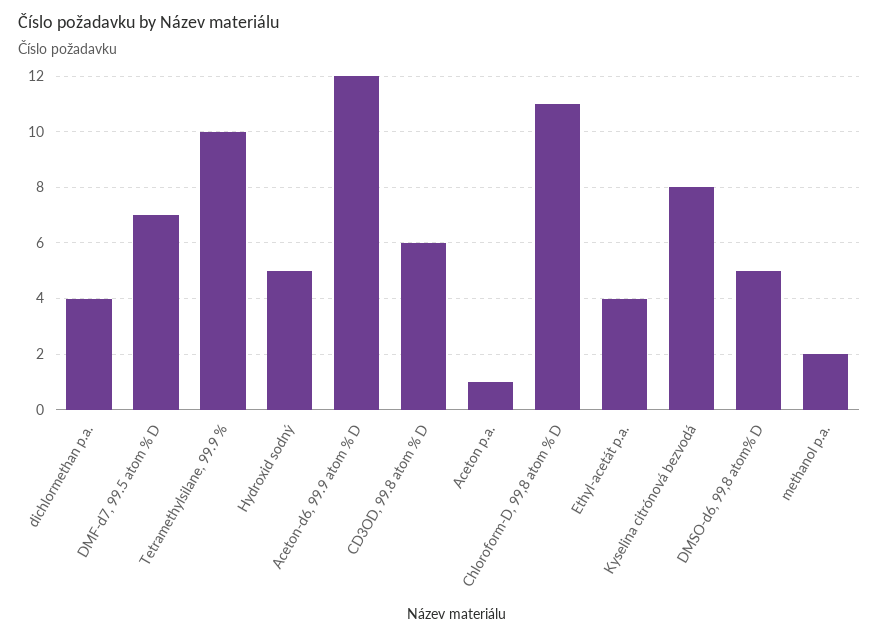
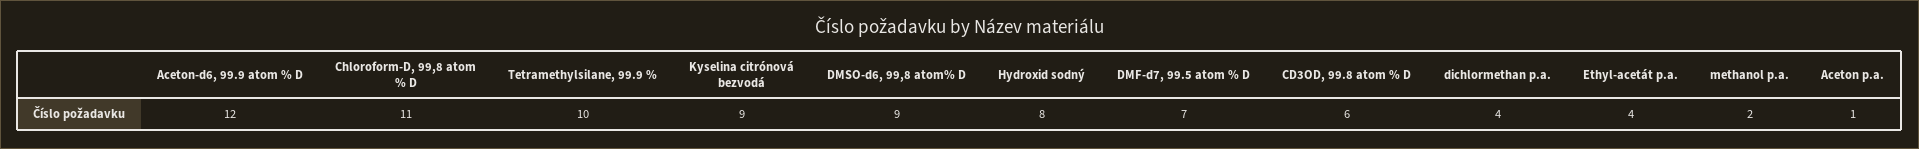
Hydroxid sodný: 5 -> 8
Kyselina citrónová bezvodá: 8 -> 9
DMSO-d6, 99,8 atom% D: 5 -> 9

